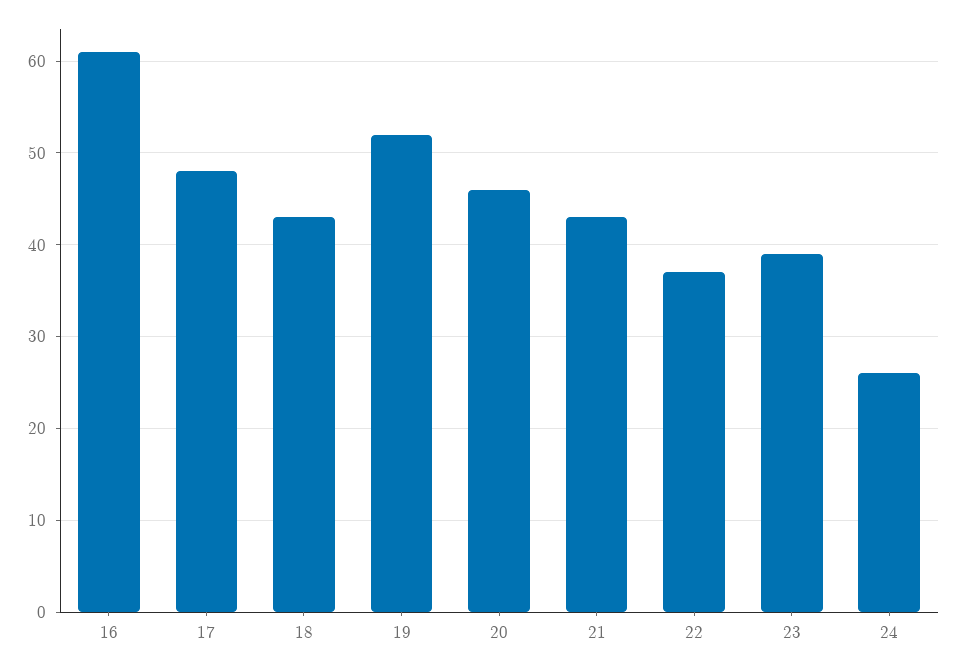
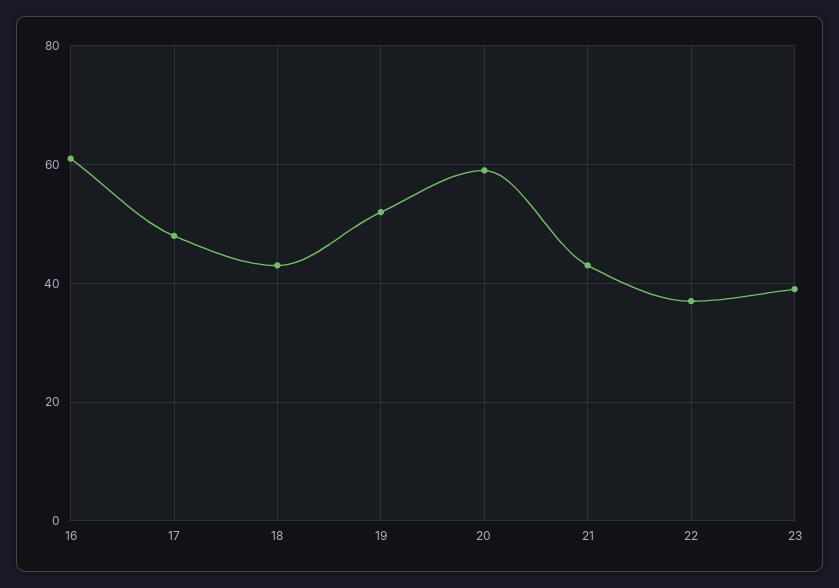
20: 46 -> 60
24: 26 -> none

